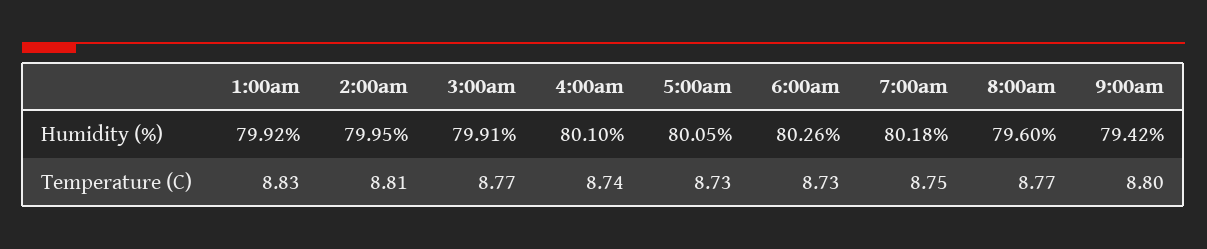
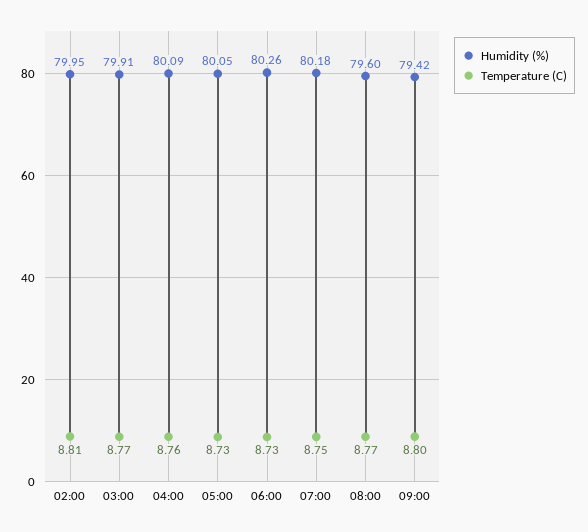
Humidity (%), 1:00am: 79.92 -> none
Humidity (%), 4:00am: 80.1 -> 80.09
Temperature (C), 1:00am: 8.83 -> none
Temperature (C), 4:00am: 8.74 -> 8.76

